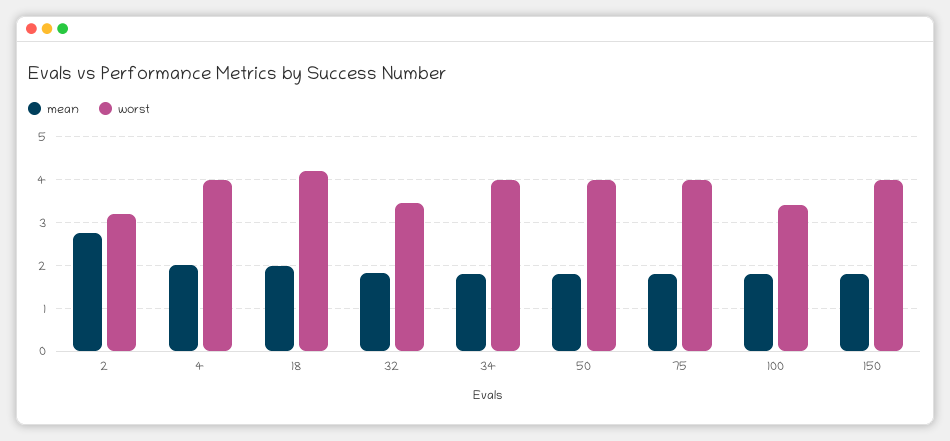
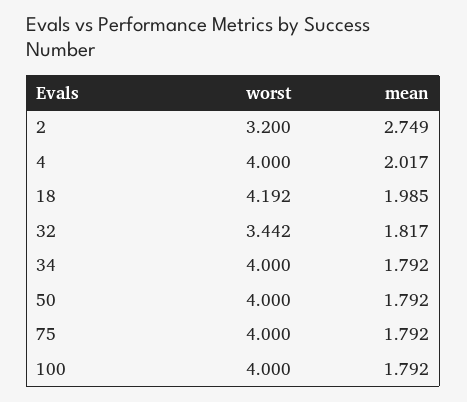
worst, 100: 3.4 -> 4
mean, 150: 1.8 -> none
worst, 150: 4 -> none

